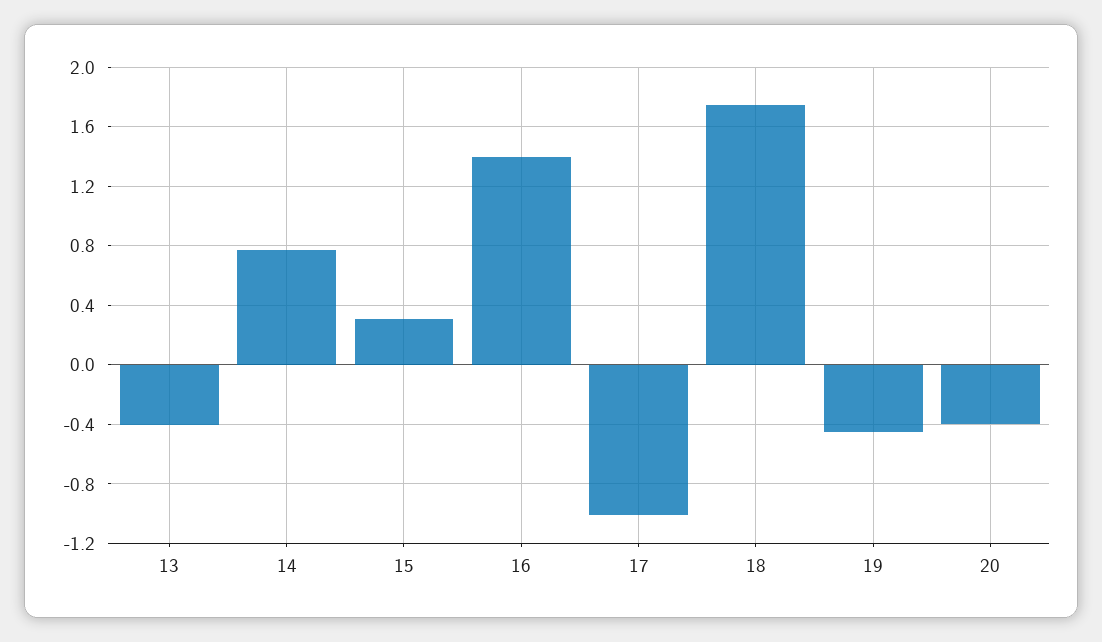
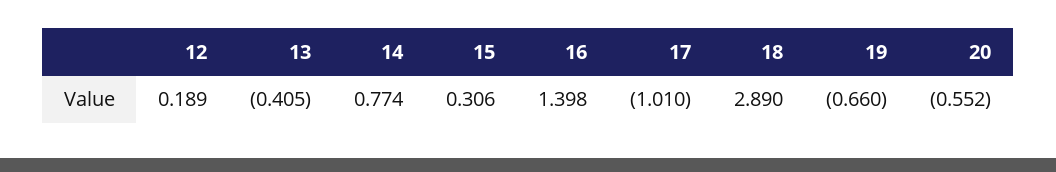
18: 1.75 -> 2.89
19: -0.45 -> -0.66
20: -0.4 -> -0.552
12: none -> 0.189

